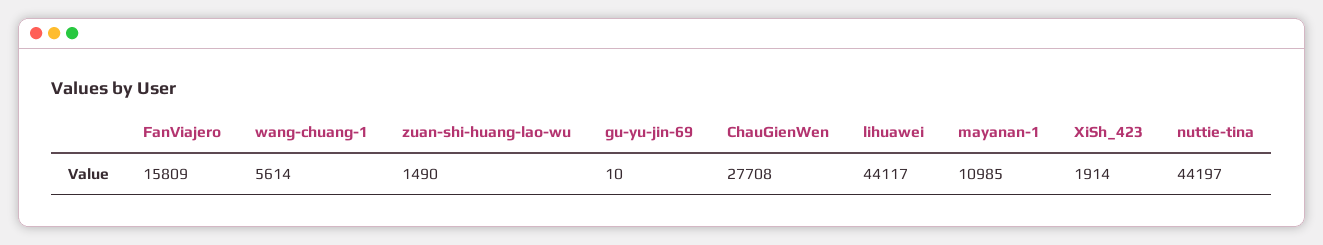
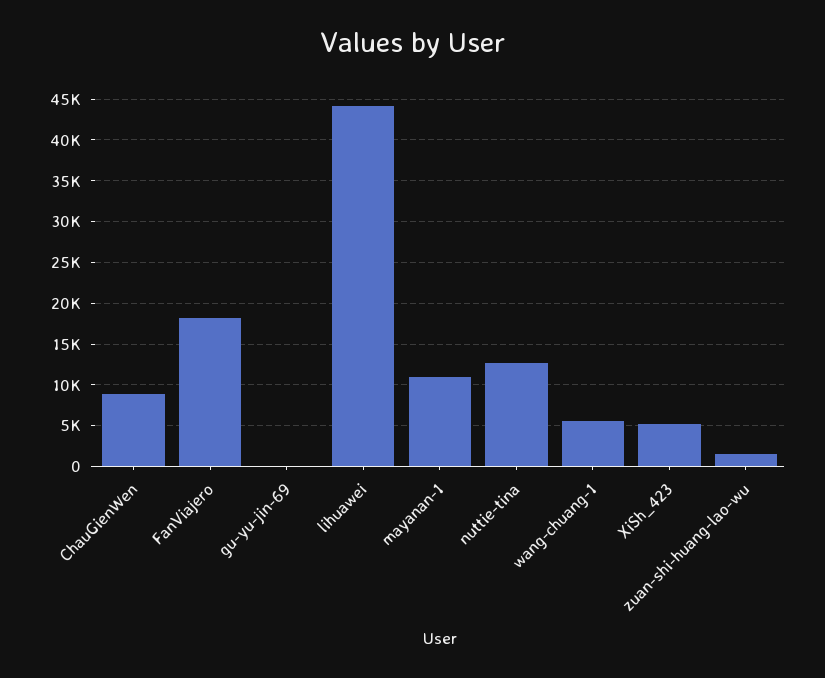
FanViajero: 15809 -> 18000
ChauGienWen: 27708 -> 9000
XiSh_423: 1914 -> 5000
nuttie-tina: 44197 -> 13000

